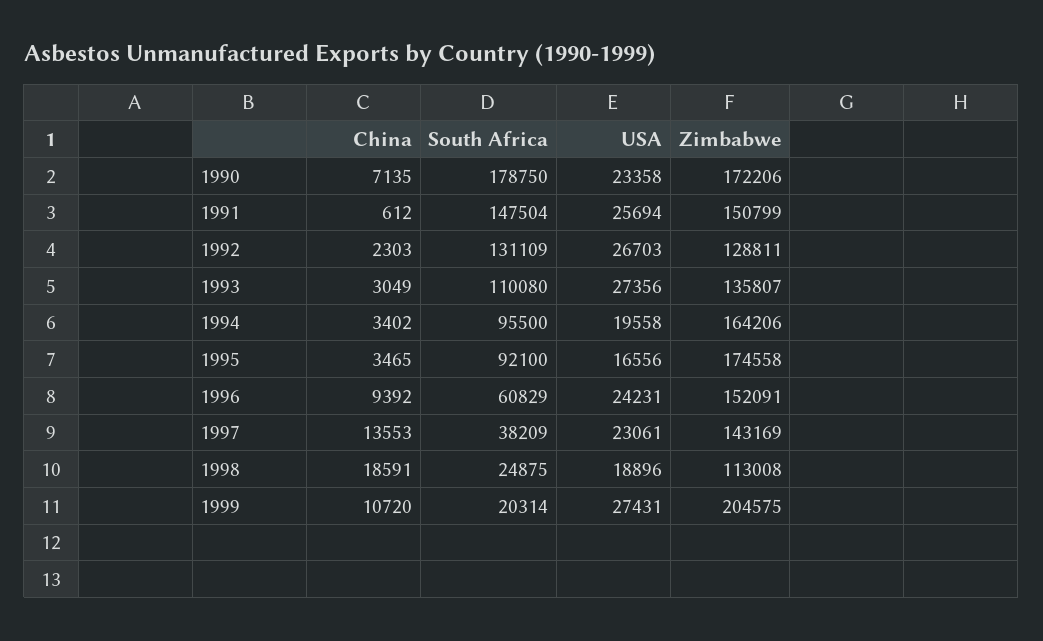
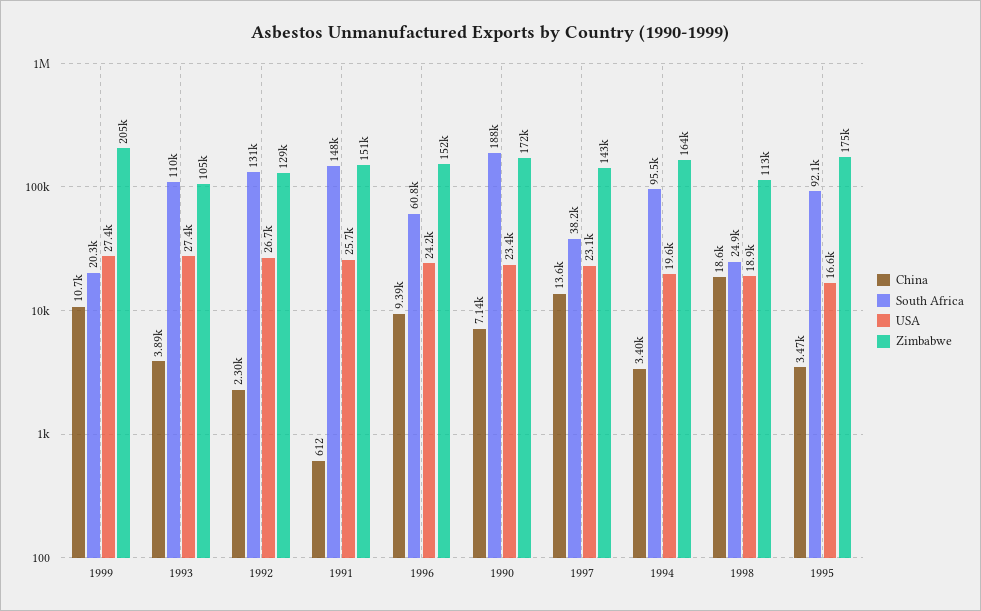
South Africa, 1990: 178750 -> 188000
China, 1993: 3049 -> 3890
Zimbabwe, 1993: 135807 -> 105000

